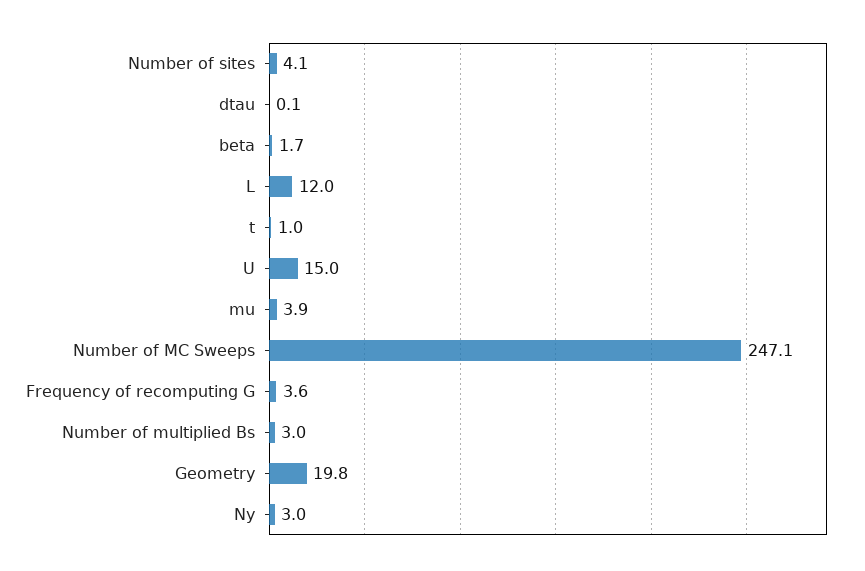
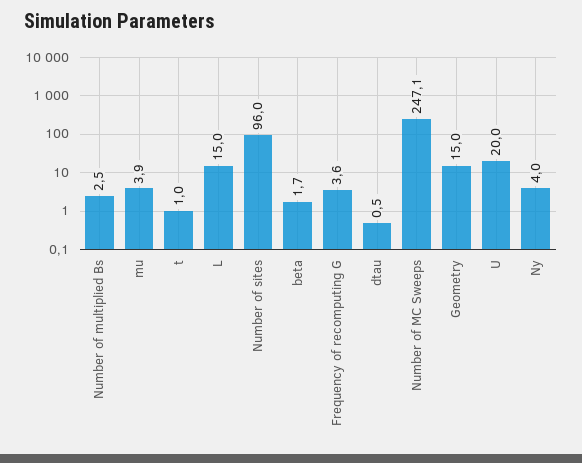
Number of sites: 4.1 -> 96
dtau: 0.1 -> 0.5
L: 12 -> 15
U: 15 -> 20
Number of multiplied Bs: 3 -> 2.5
Geometry: 19.8 -> 15
Ny: 3 -> 4

